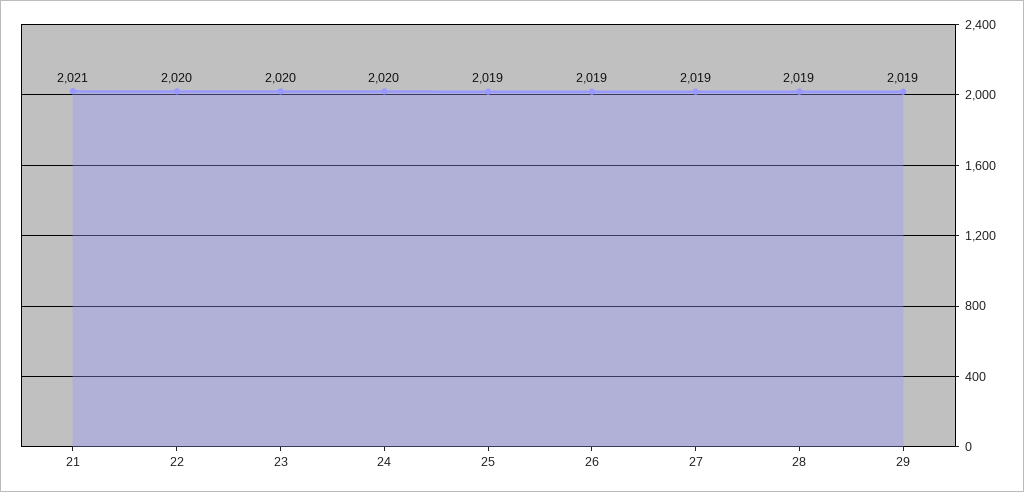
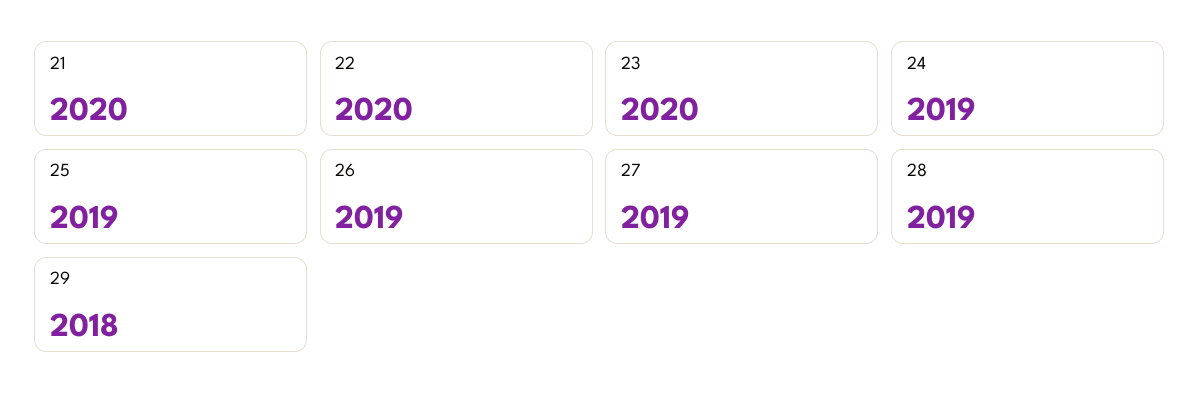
21: 2021 -> 2020
24: 2020 -> 2019
29: 2019 -> 2018

